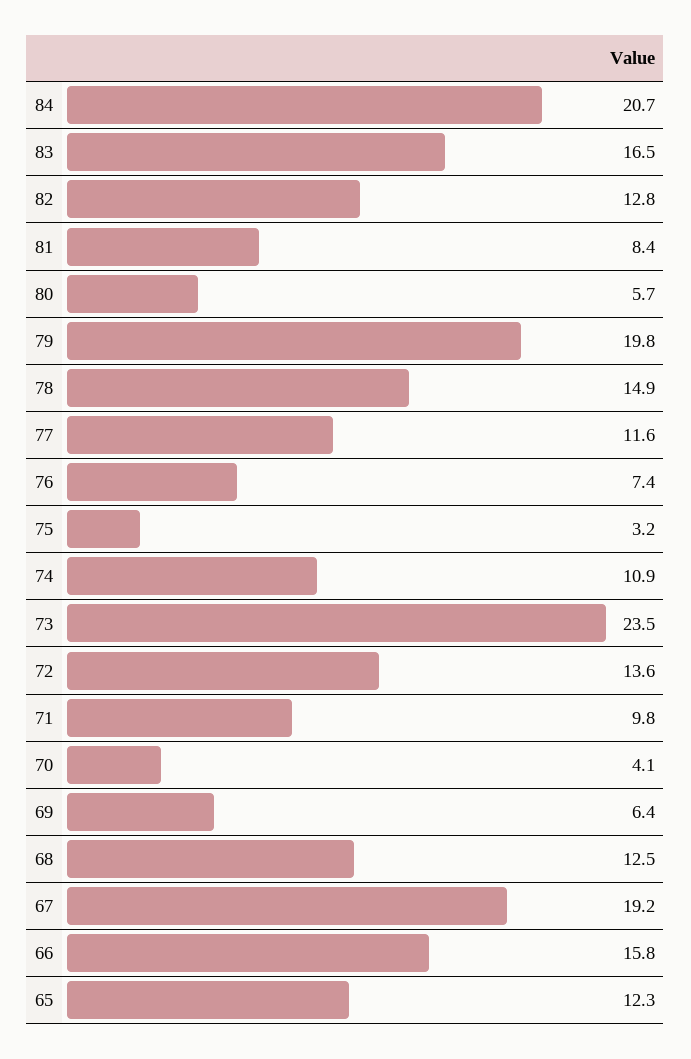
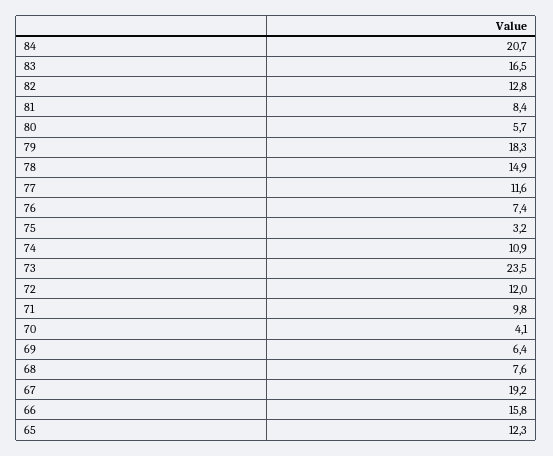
79: 19.8 -> 18.3
72: 13.6 -> 12
68: 12.5 -> 7.6

